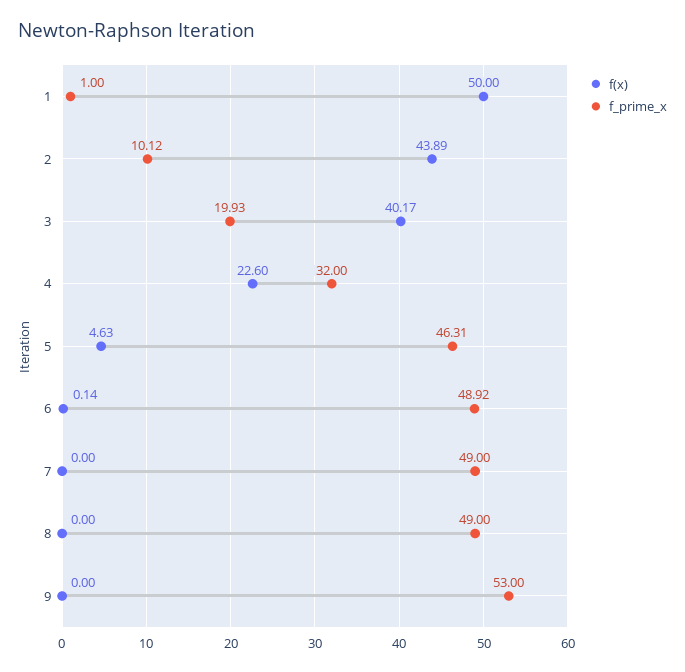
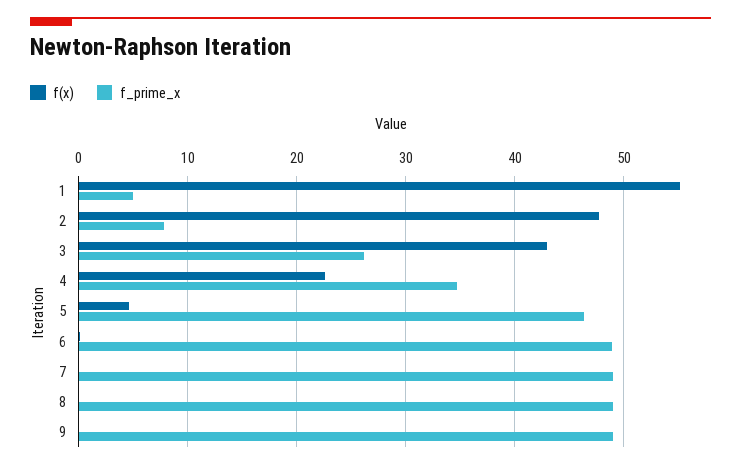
f(x), 1: 50 -> 55
f_prime_x, 1: 1 -> 5
f(x), 2: 43.89 -> 48
f_prime_x, 2: 10.12 -> 8
f(x), 3: 40.17 -> 43
f_prime_x, 3: 19.93 -> 26
f_prime_x, 4: 32 -> 35
f_prime_x, 9: 53 -> 49

